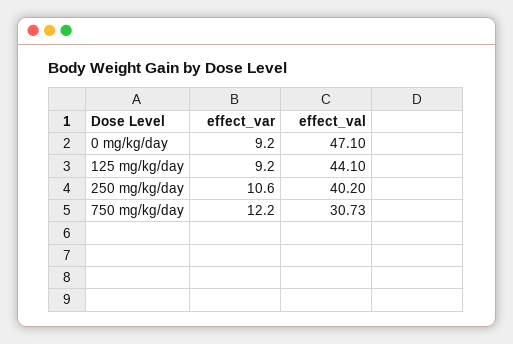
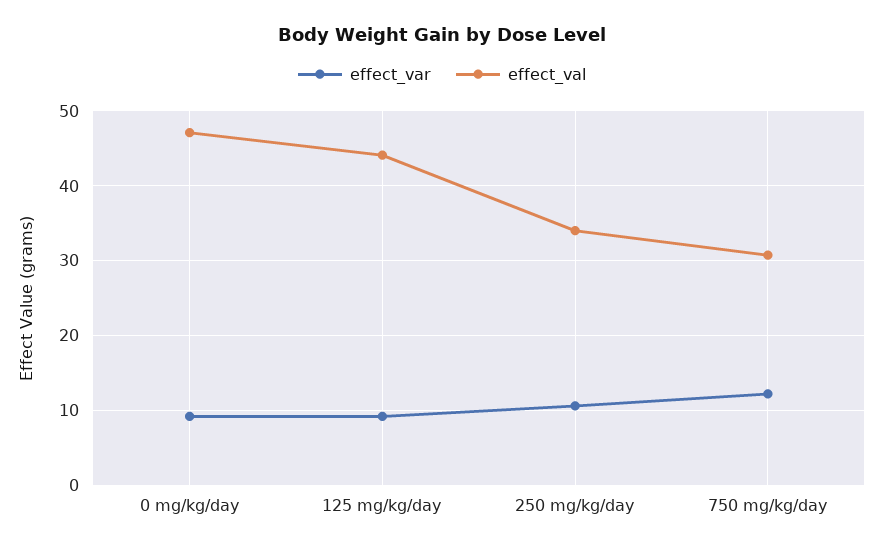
effect_val, 250 mg/kg/day: 40.2 -> 34

